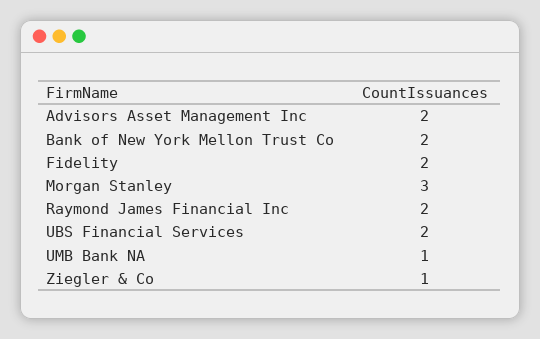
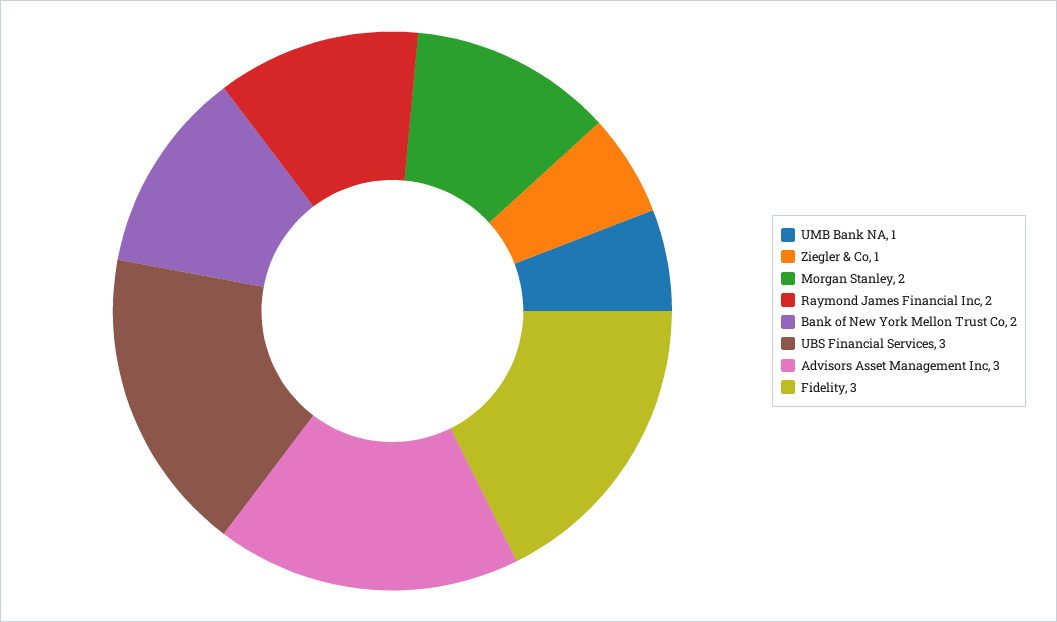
Advisors Asset Management Inc: 2 -> 3
Fidelity: 2 -> 3
Morgan Stanley: 3 -> 2
UBS Financial Services: 2 -> 3

